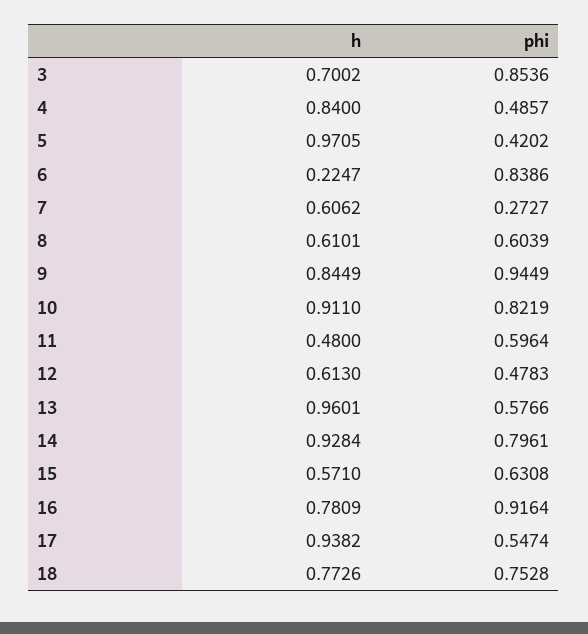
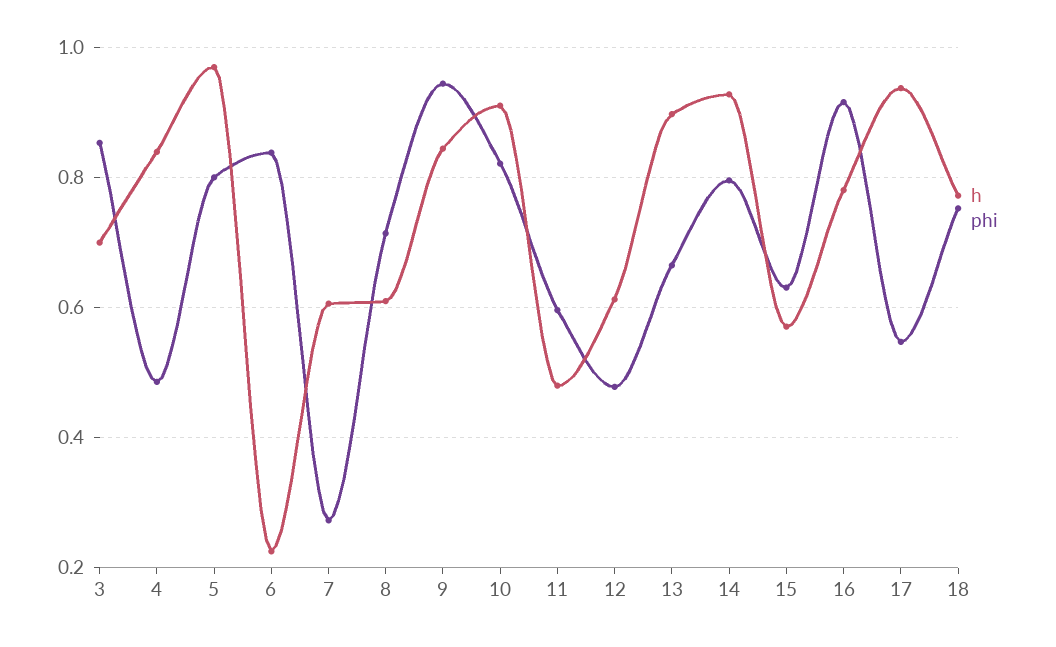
phi, 5: 0.4202 -> 0.8
phi, 8: 0.6039 -> 0.72
h, 13: 0.9601 -> 0.9
phi, 13: 0.5766 -> 0.66

